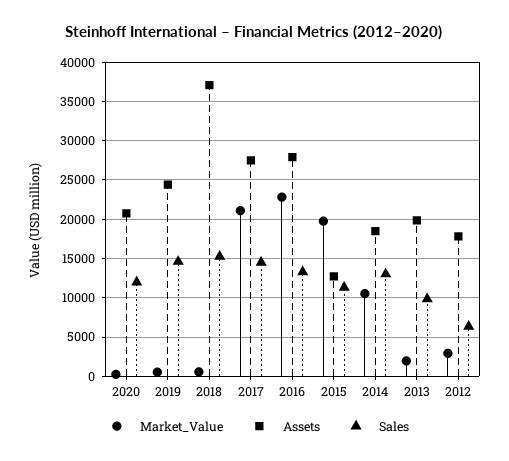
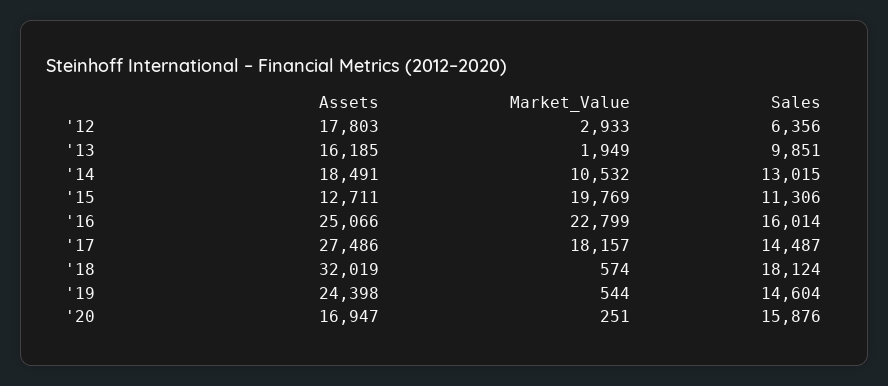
Assets, 2020: 21000 -> 16947
Sales, 2020: 12000 -> 15876
Assets, 2018: 37000 -> 32019
Sales, 2018: 15000 -> 18124
Market_Value, 2017: 21000 -> 18157
Assets, 2016: 28000 -> 25066
Sales, 2016: 13000 -> 16014
Assets, 2013: 20000 -> 16185

